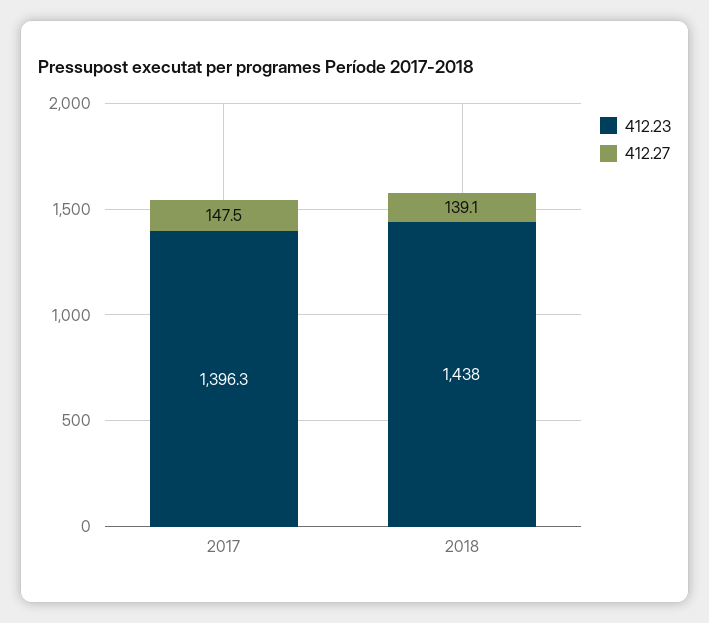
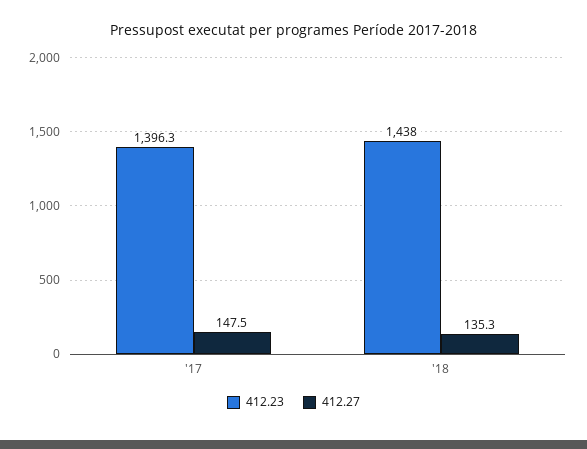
412.27, 2018: 139.1 -> 135.3

